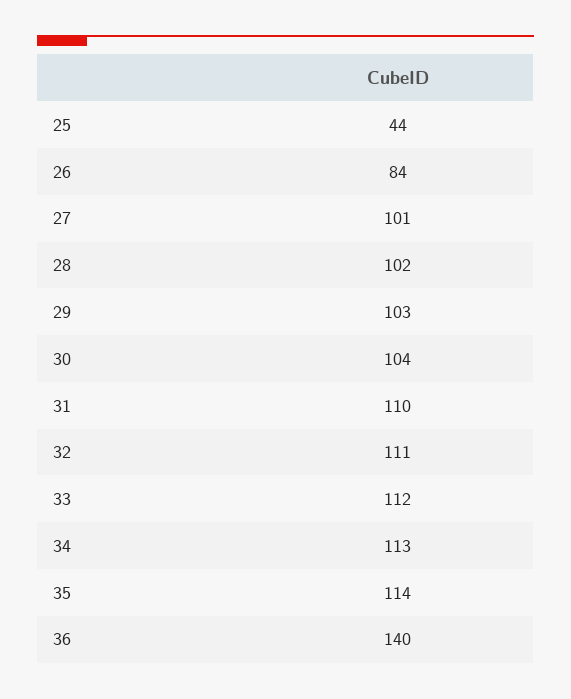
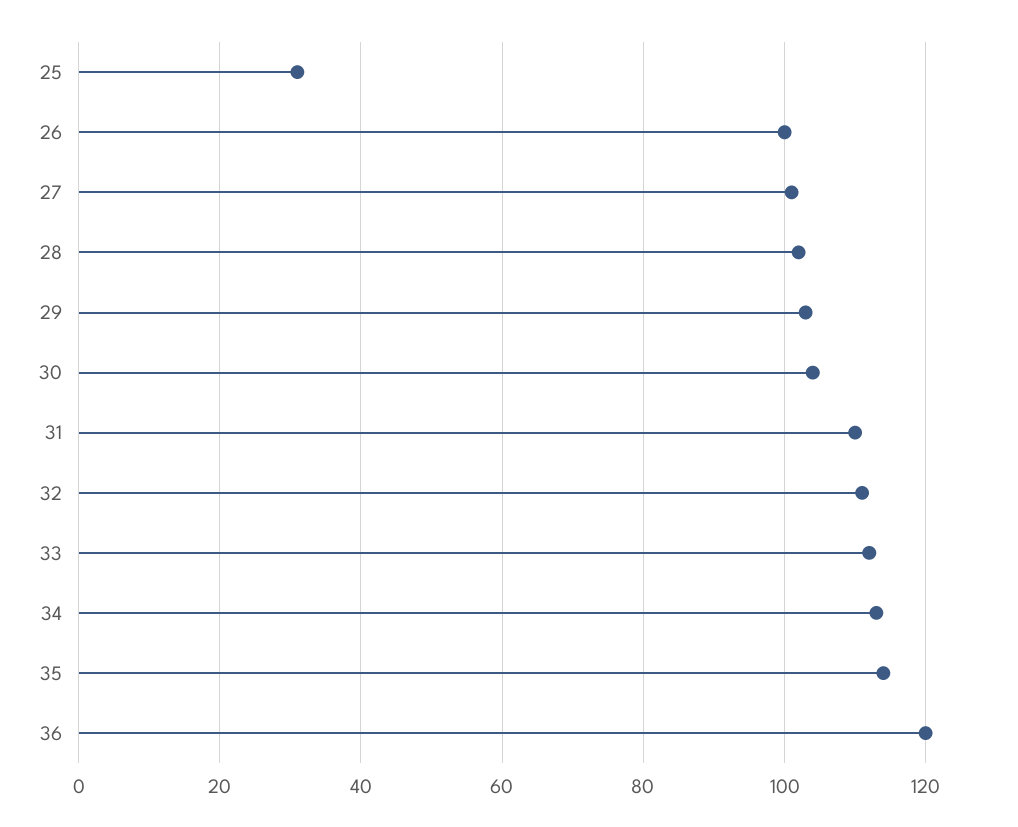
25: 44 -> 30
26: 84 -> 100
36: 140 -> 120

